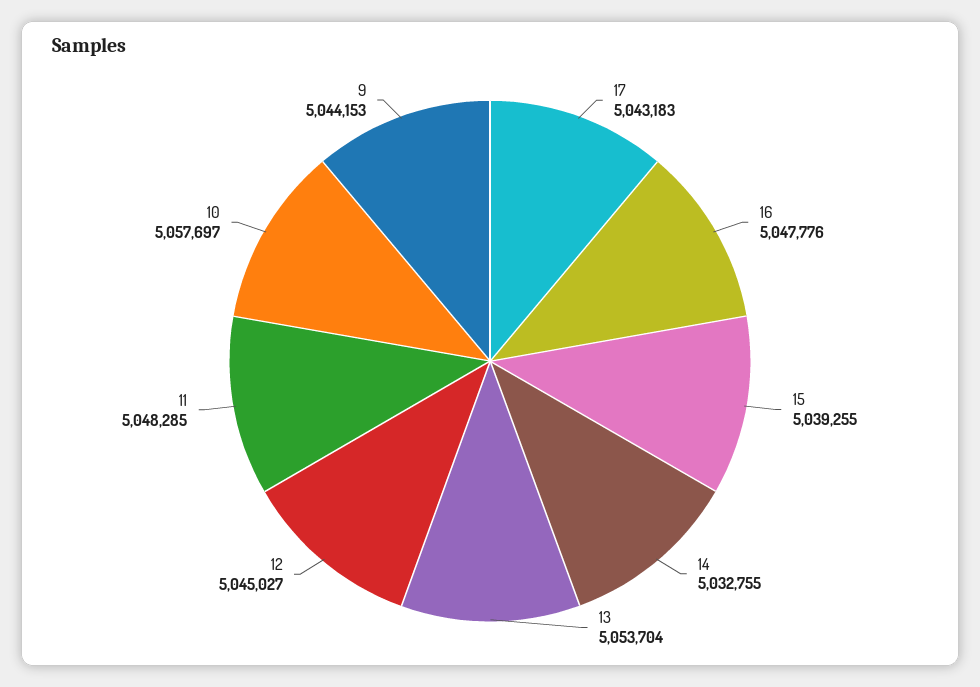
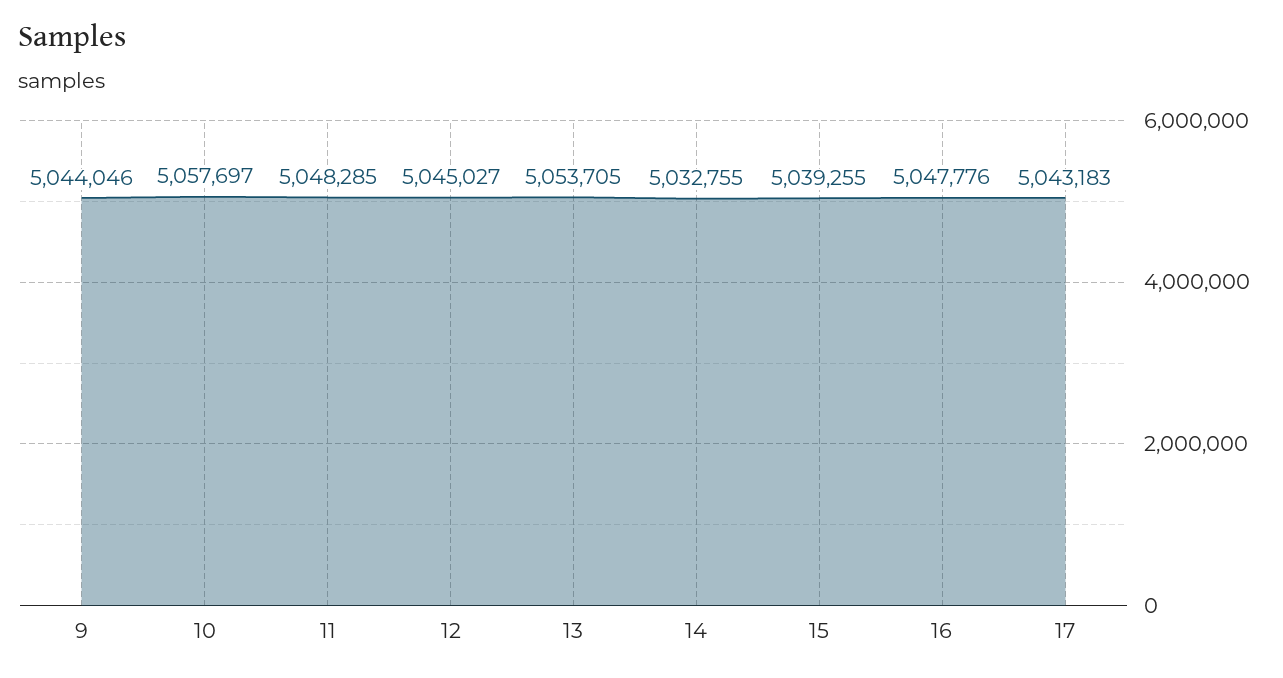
13: 5053704 -> 5053705
9: 5044153 -> 5044046

